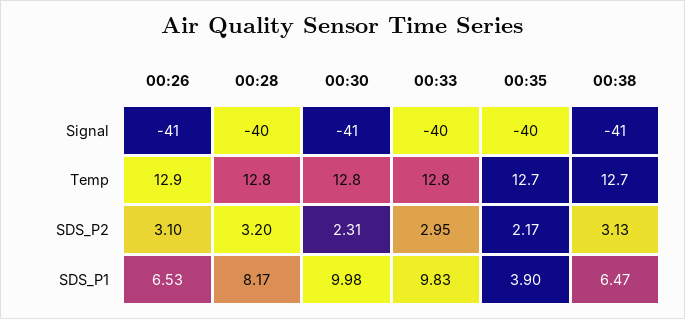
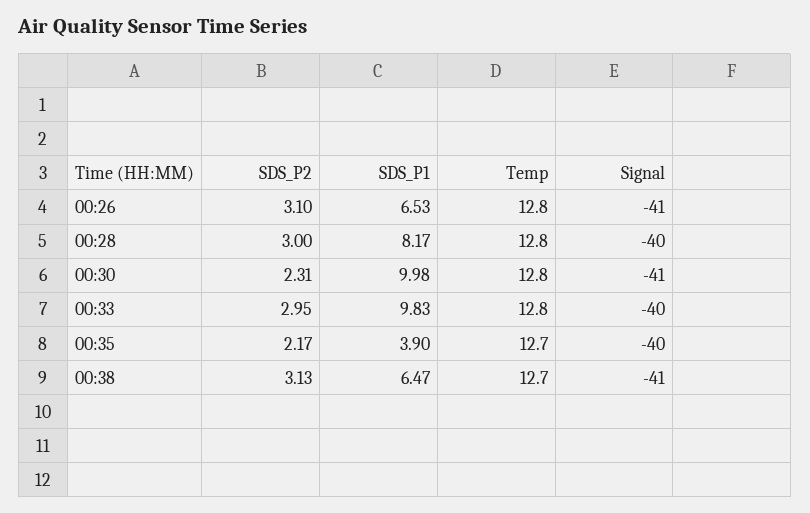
00:26, Temp: 12.9 -> 12.8
00:28, SDS_P2: 3.2 -> 3

